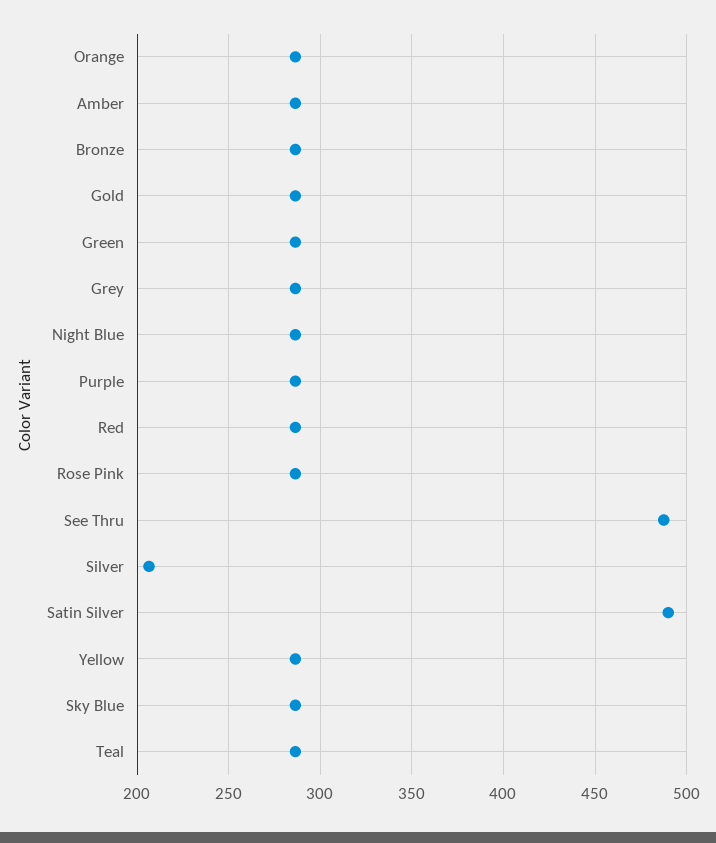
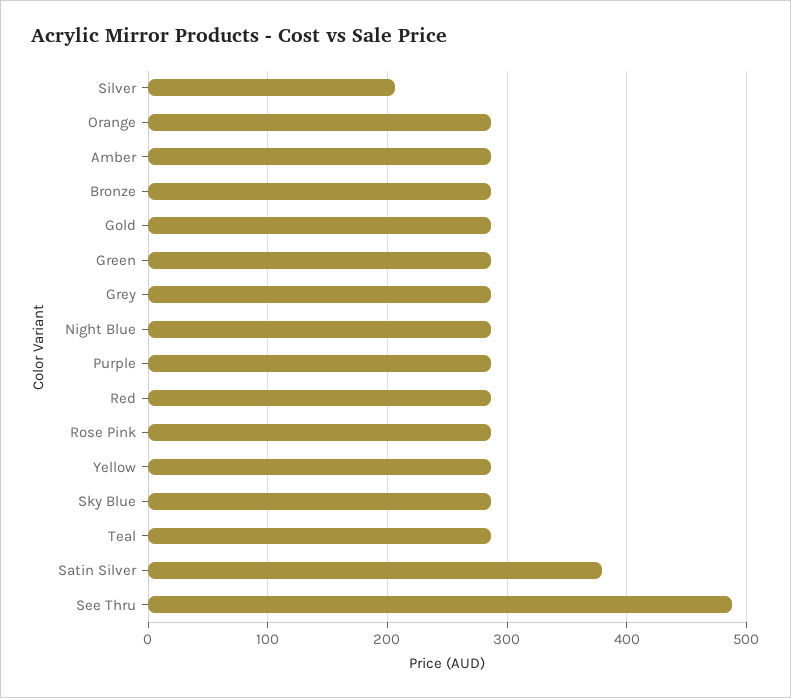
Satin Silver: 490 -> 380

